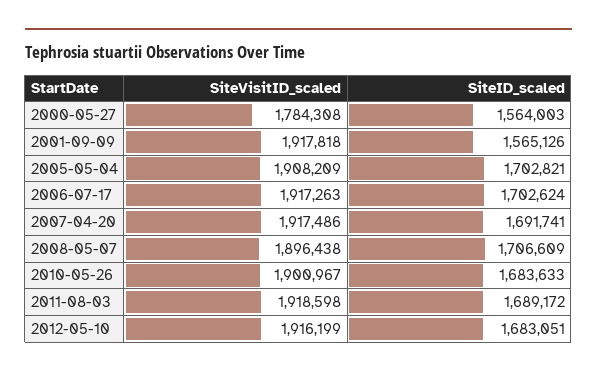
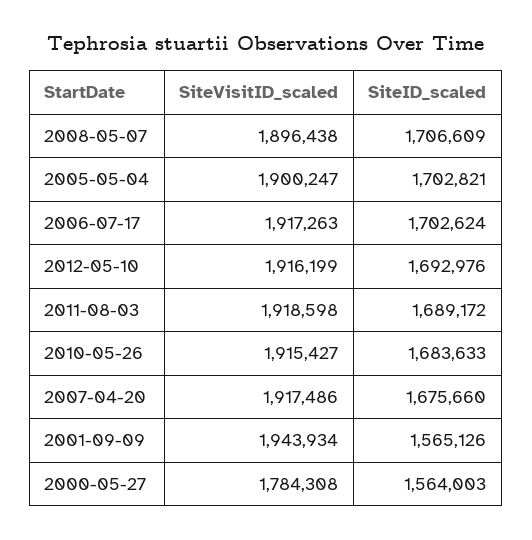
SiteVisitID_scaled, 2001-09-09: 1917818 -> 1943934
SiteVisitID_scaled, 2005-05-04: 1908209 -> 1900247
SiteID_scaled, 2007-04-20: 1691741 -> 1675660
SiteVisitID_scaled, 2010-05-26: 1900967 -> 1915427
SiteID_scaled, 2012-05-10: 1683051 -> 1692976

